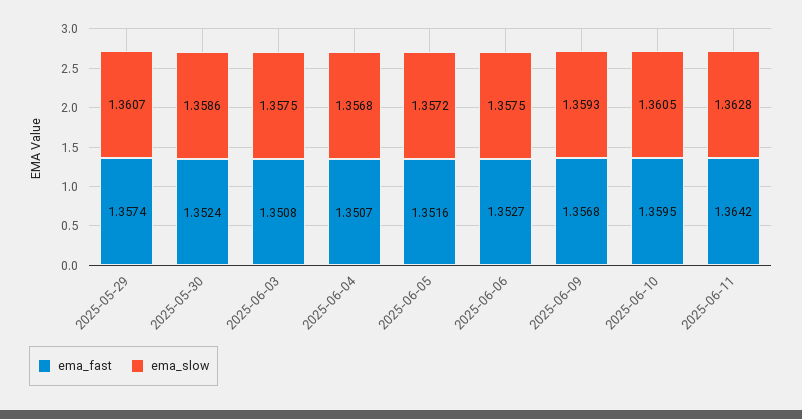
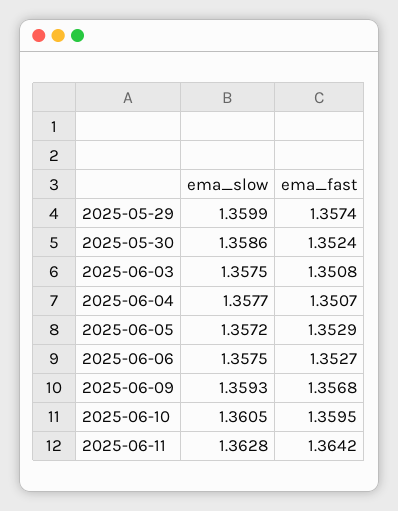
ema_slow, 2025-05-29: 1.3607 -> 1.3599
ema_slow, 2025-06-04: 1.3568 -> 1.3577
ema_fast, 2025-06-05: 1.3516 -> 1.3529

